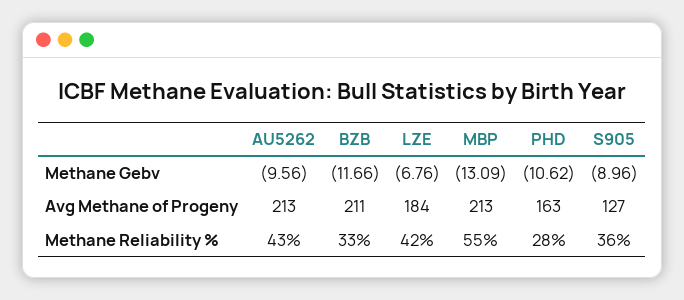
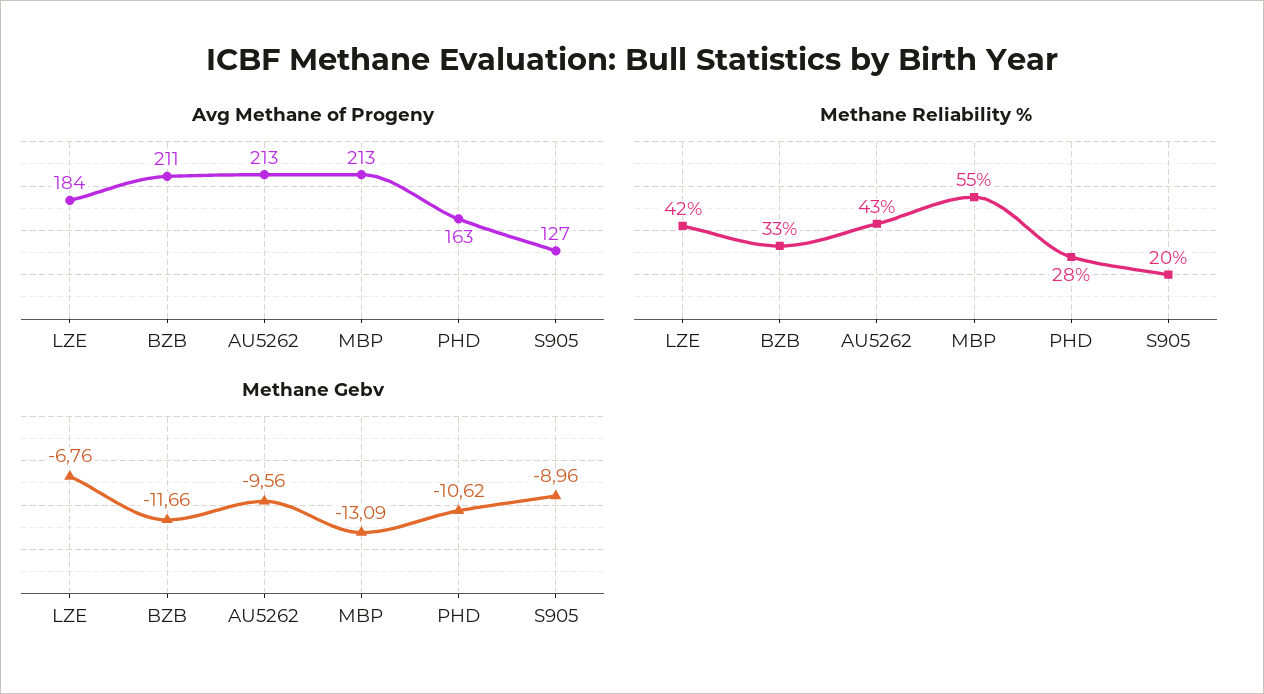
Methane Reliability %, S905: 36 -> 20

